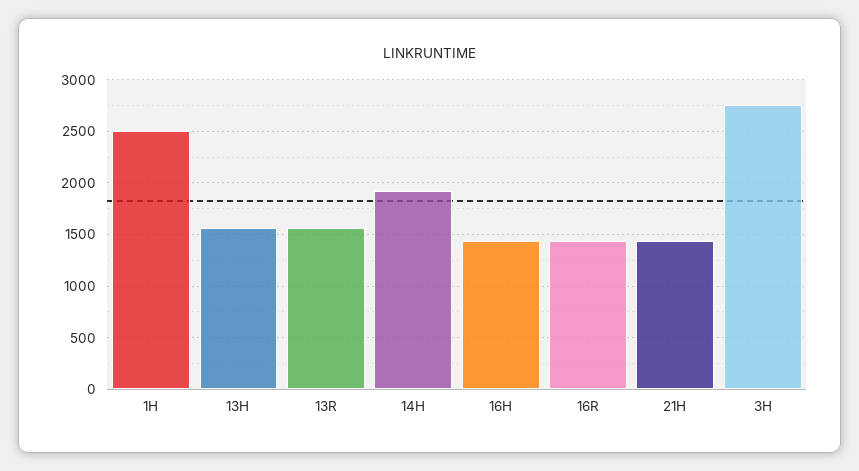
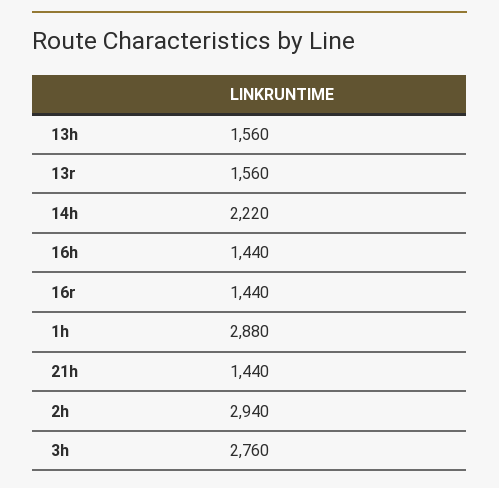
1H: 2500 -> 2880
14H: 1900 -> 2220
2h: none -> 2940

